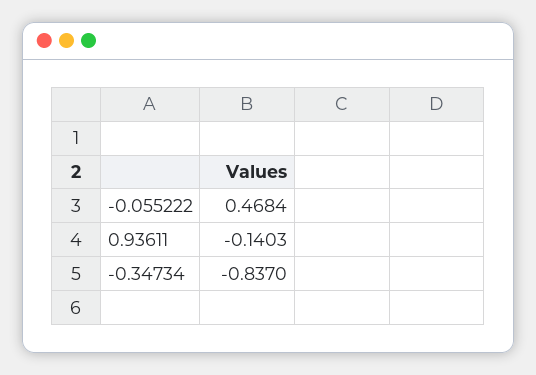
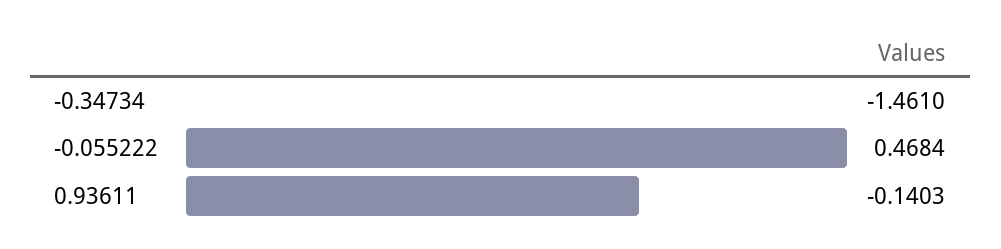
-0.34734: -0.837 -> -1.461

